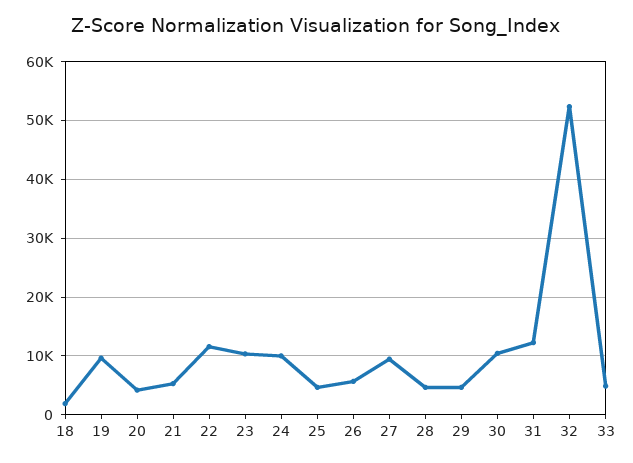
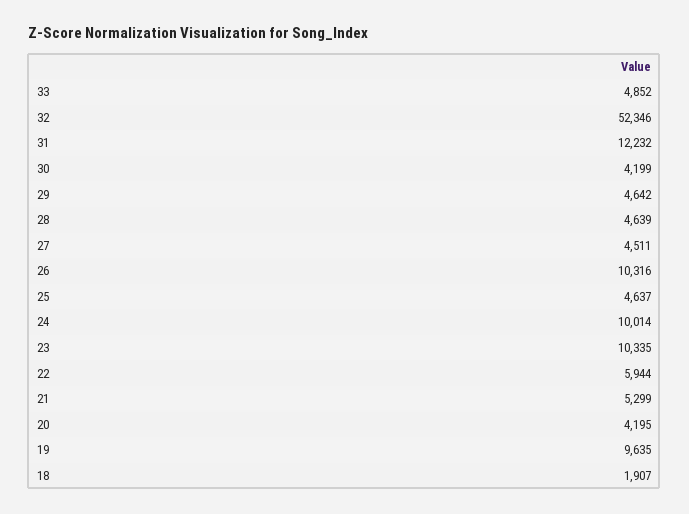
22: 12000 -> 5944
26: 6000 -> 10316
27: 10000 -> 4511
30: 10000 -> 4199

